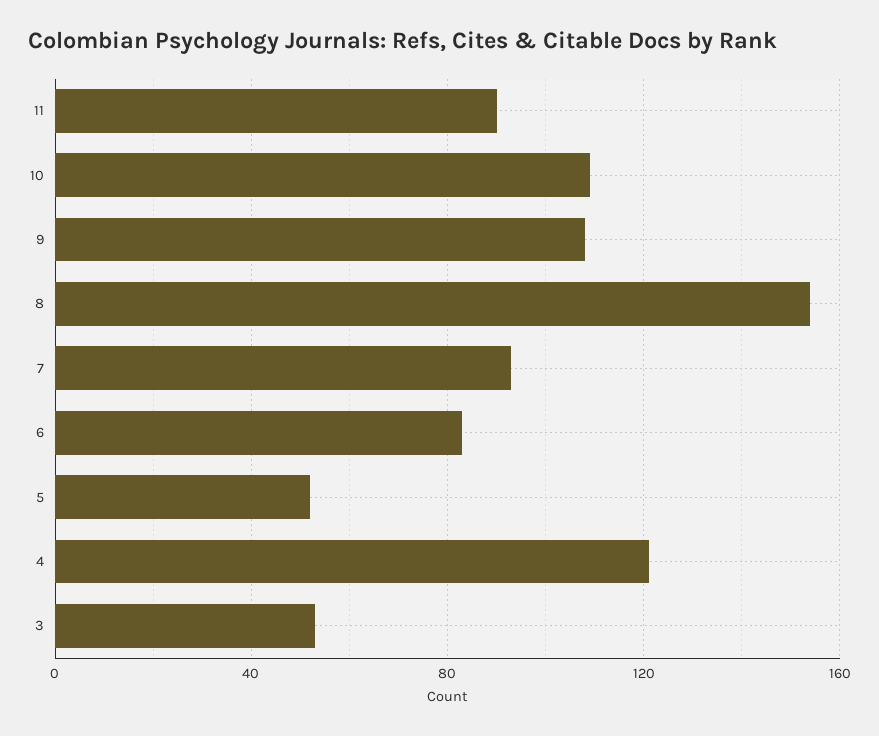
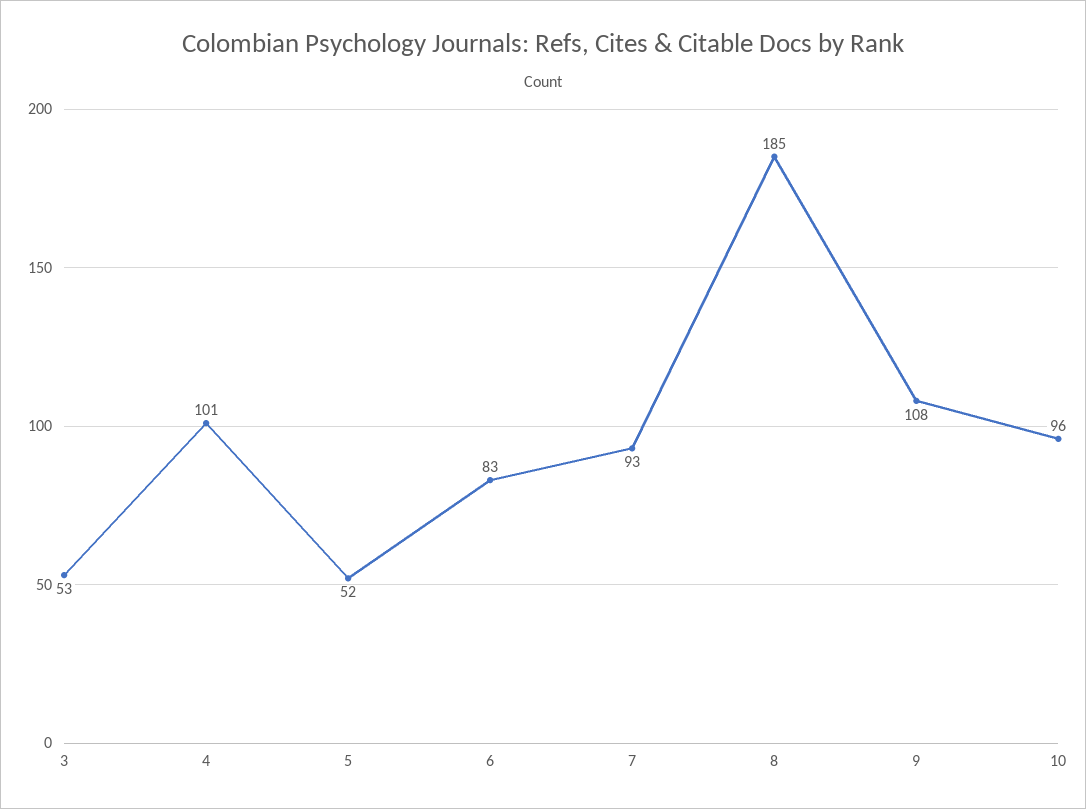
11: 90 -> none
10: 110 -> 96
8: 155 -> 185
4: 120 -> 101

